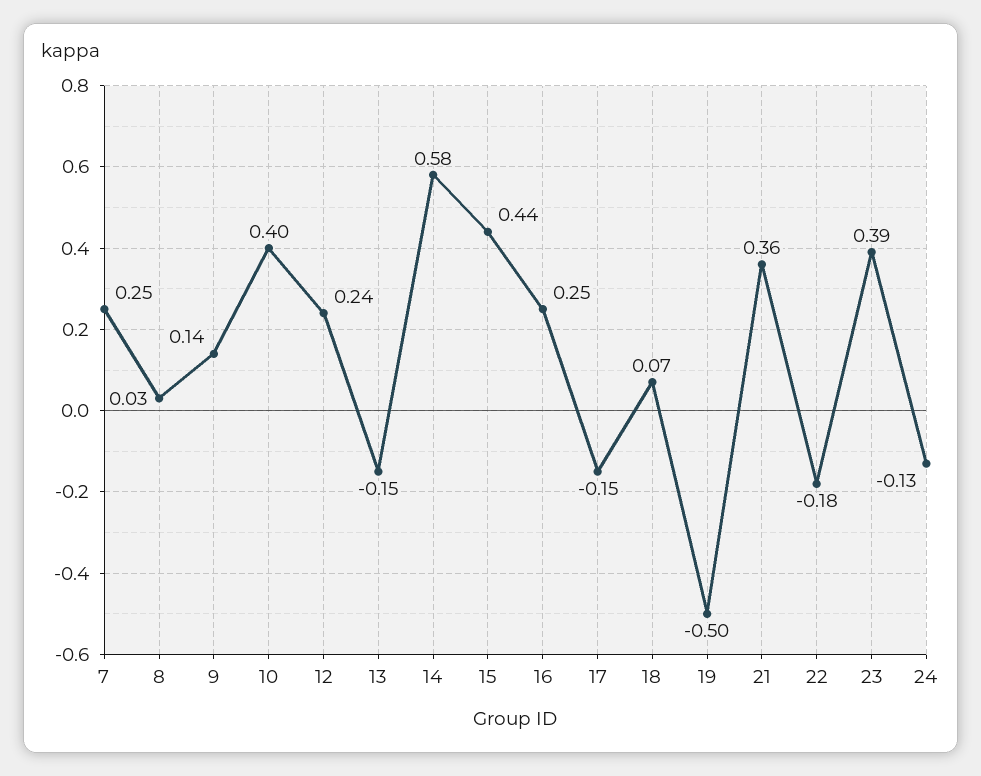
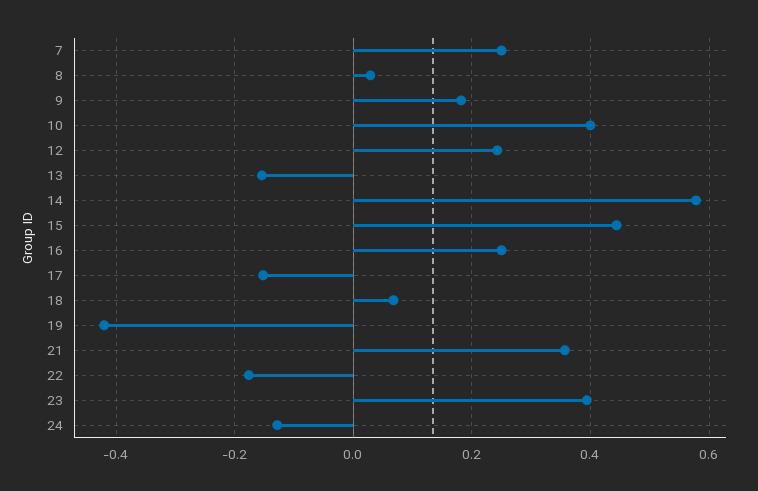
9: 0.14 -> 0.18
19: -0.5 -> -0.42

